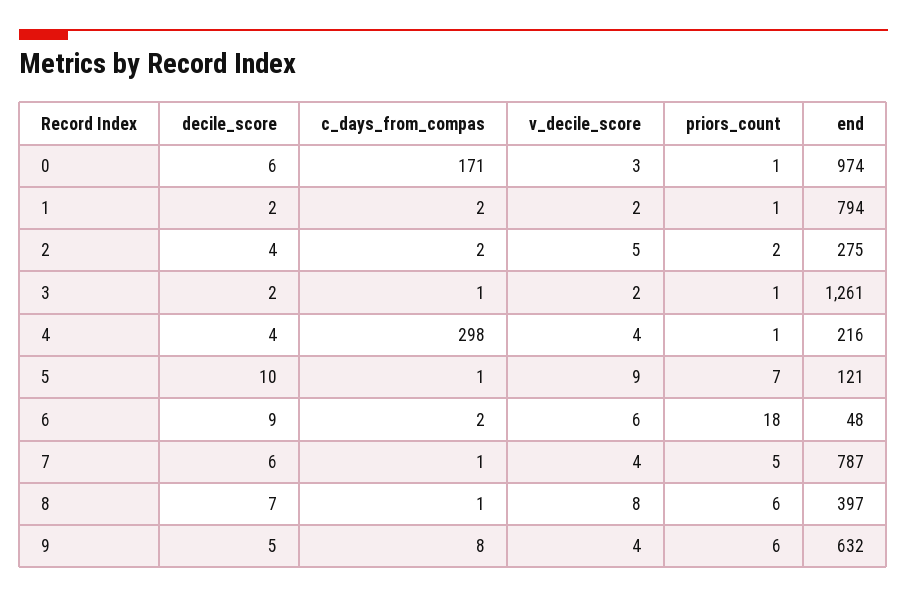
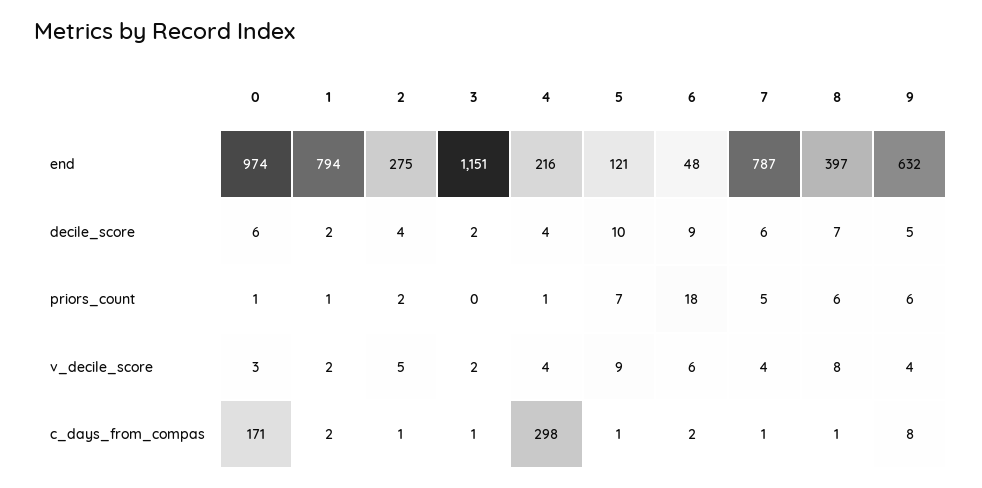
c_days_from_compas, 2: 2 -> 1
priors_count, 3: 1 -> 0
end, 3: 1261 -> 1151

